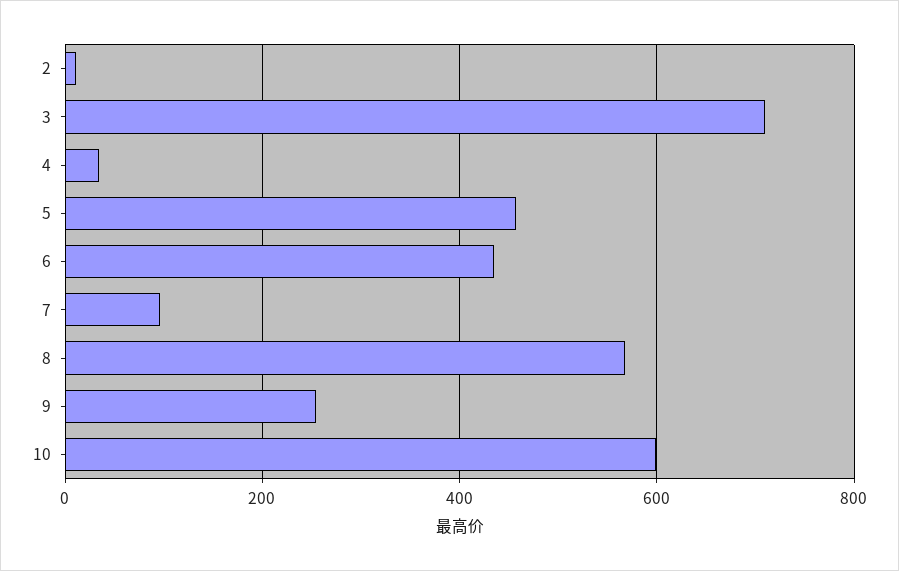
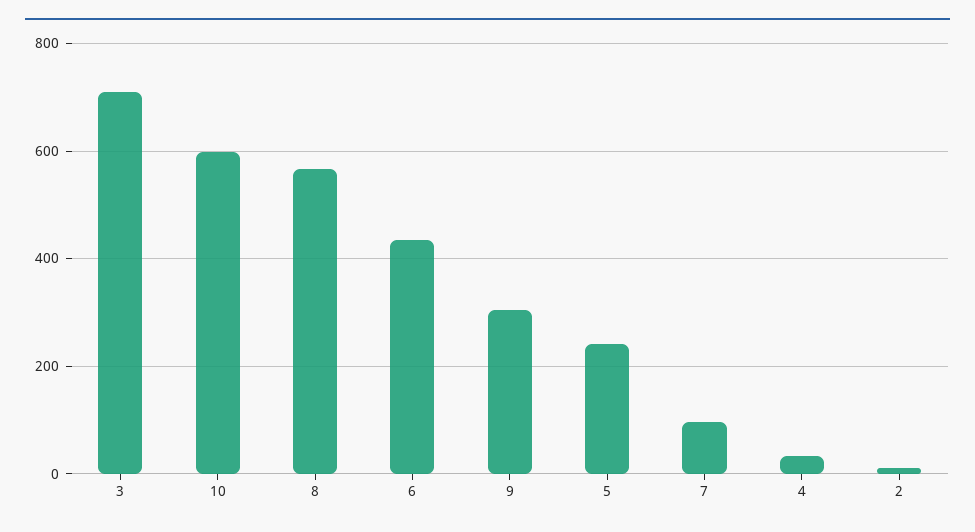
5: 460 -> 240
9: 260 -> 300

